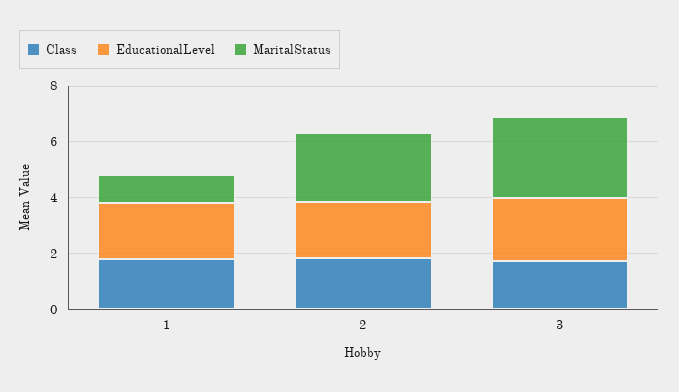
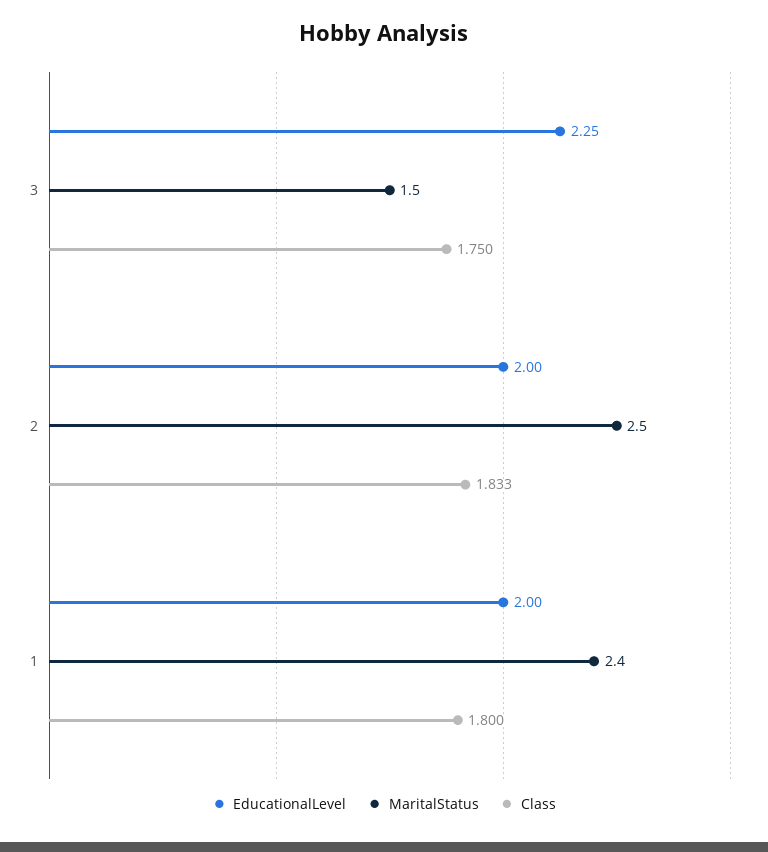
MaritalStatus, 1: 1 -> 2.4
MaritalStatus, 3: 3 -> 1.5

